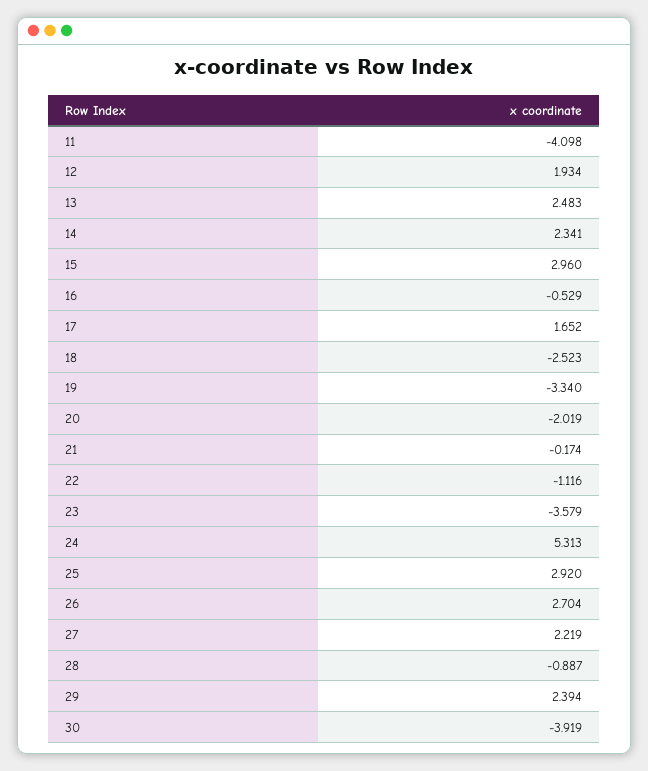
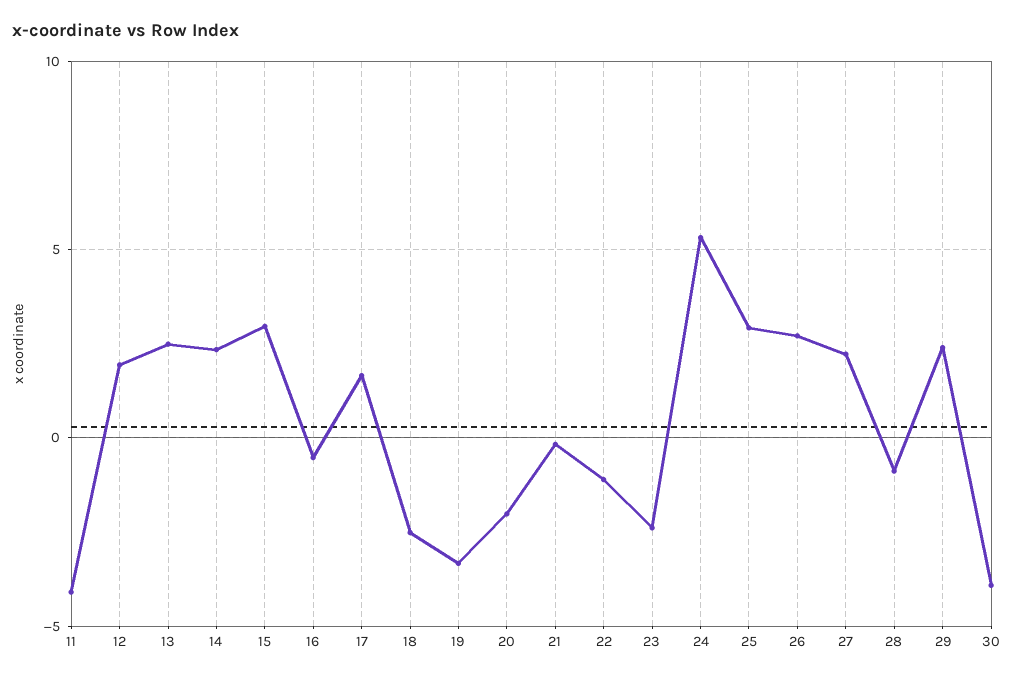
23: -3.579 -> -2.5

